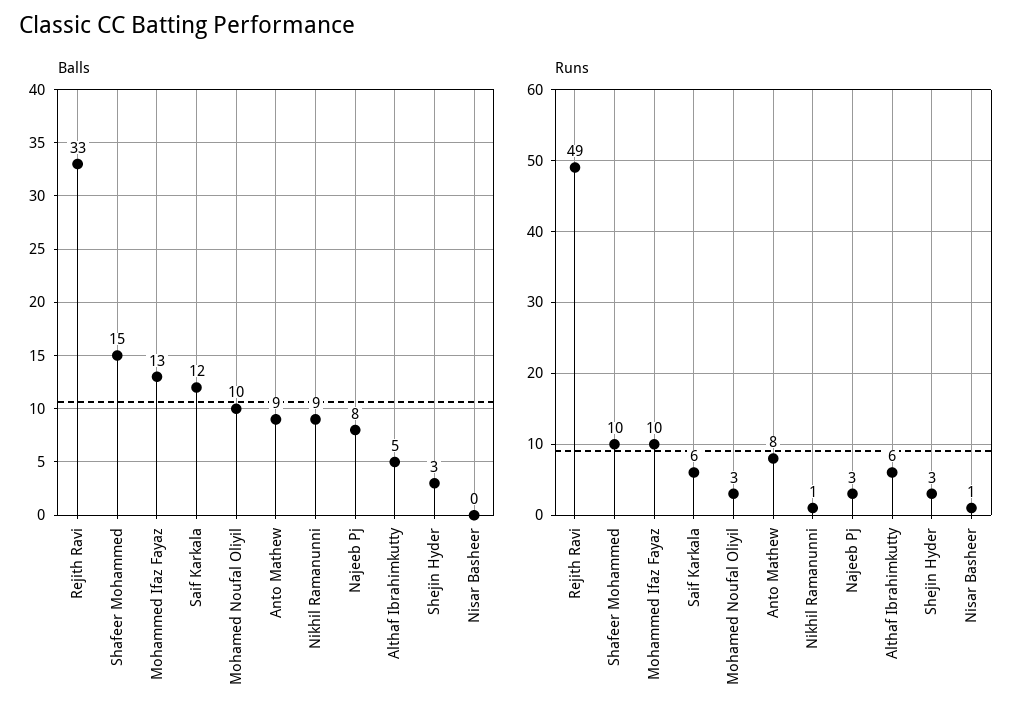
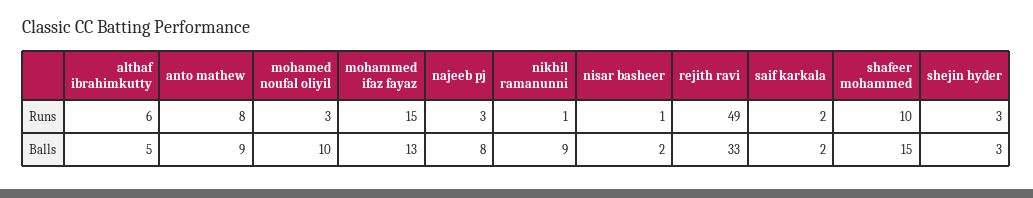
Balls, Saif Karkala: 12 -> 2
Balls, Nisar Basheer: 0 -> 2
Runs, Mohammed Ifaz Fayaz: 10 -> 15
Runs, Saif Karkala: 6 -> 2

